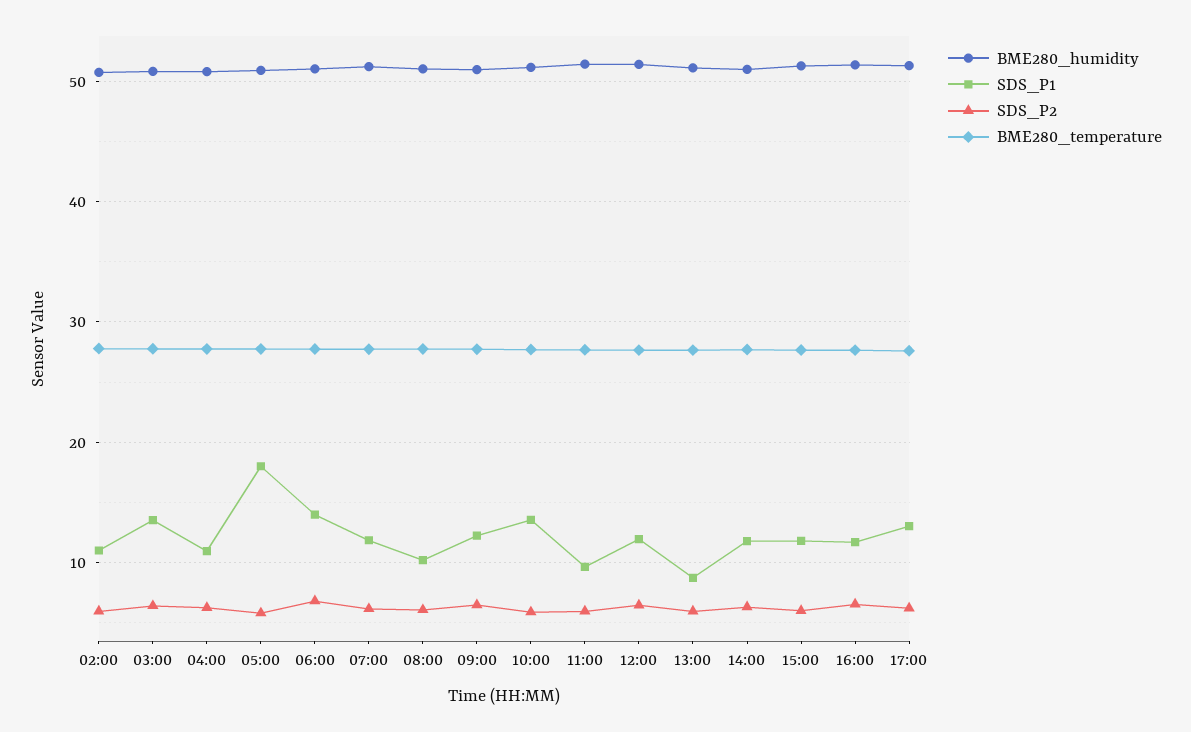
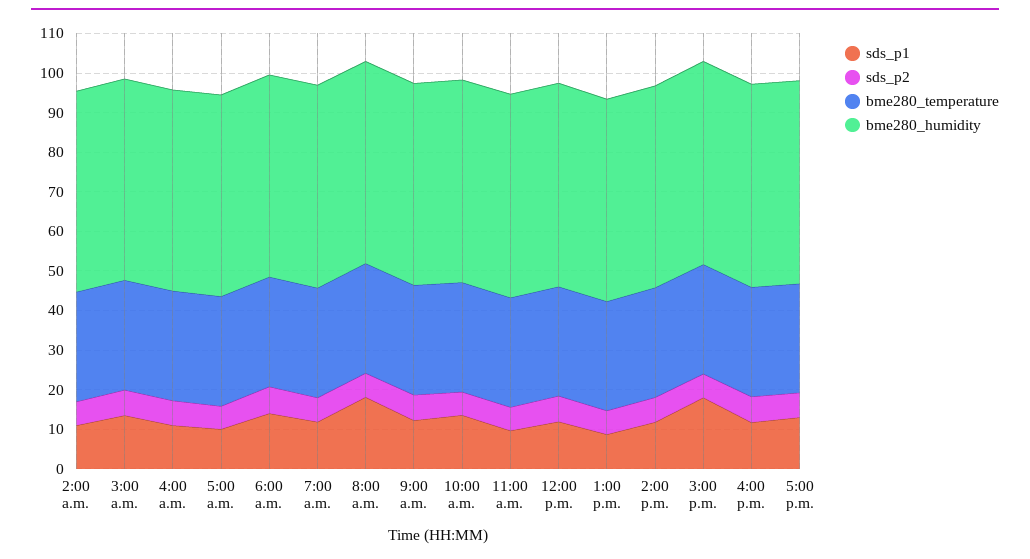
SDS_P1, 05:00: 18 -> 10
SDS_P1, 08:00: 10 -> 17.5
SDS_P1, 15:00: 12 -> 17.5

